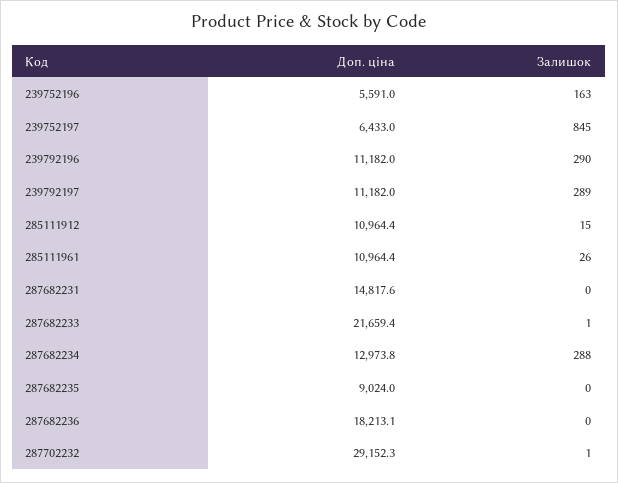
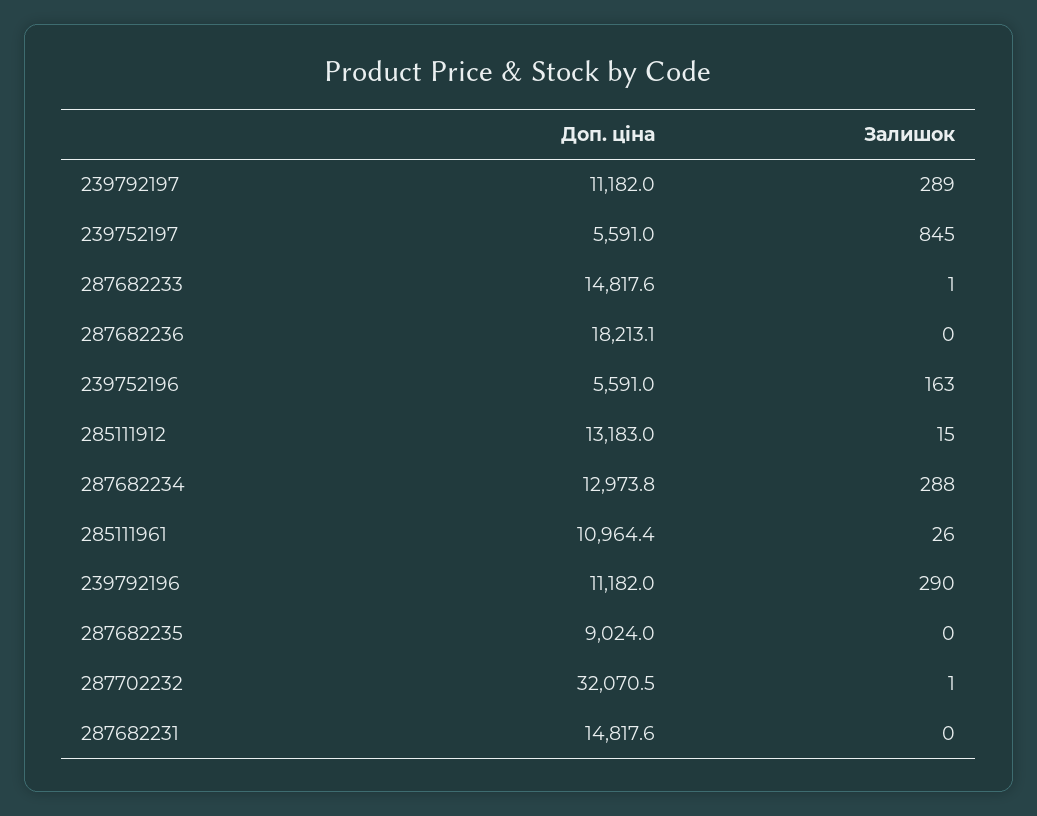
Доп. ціна, 239752197: 6433 -> 5591
Доп. ціна, 285111912: 10964.4 -> 13183
Доп. ціна, 287682233: 21659.4 -> 14817.6
Доп. ціна, 287702232: 29152.3 -> 32070.5

